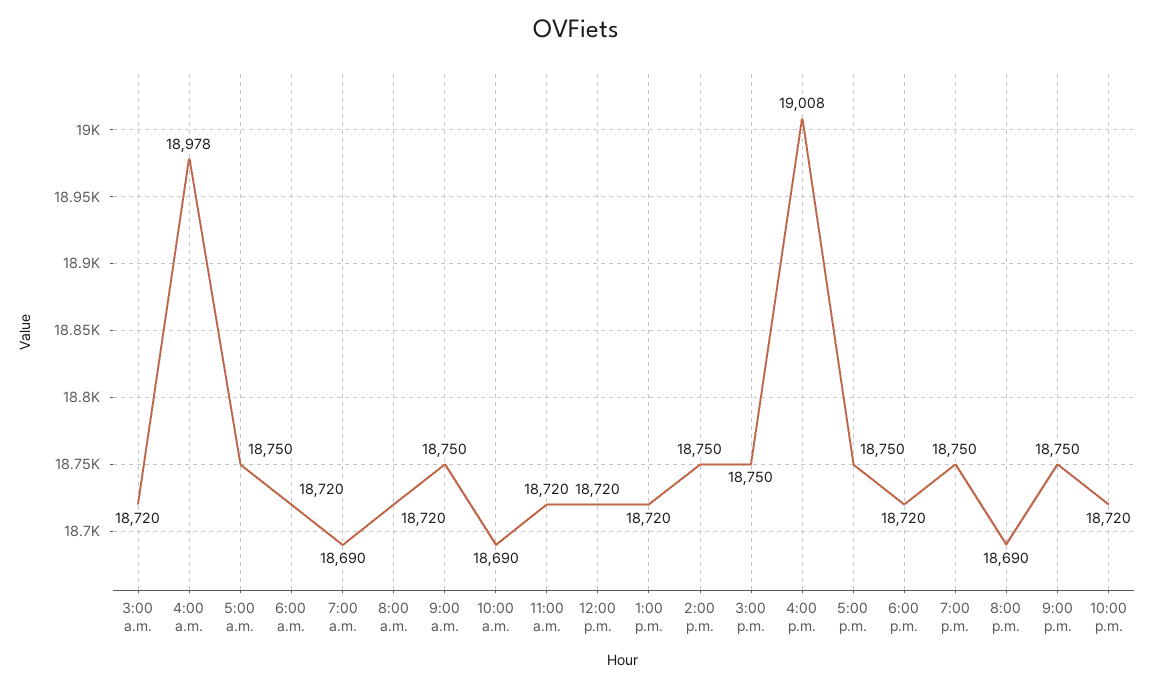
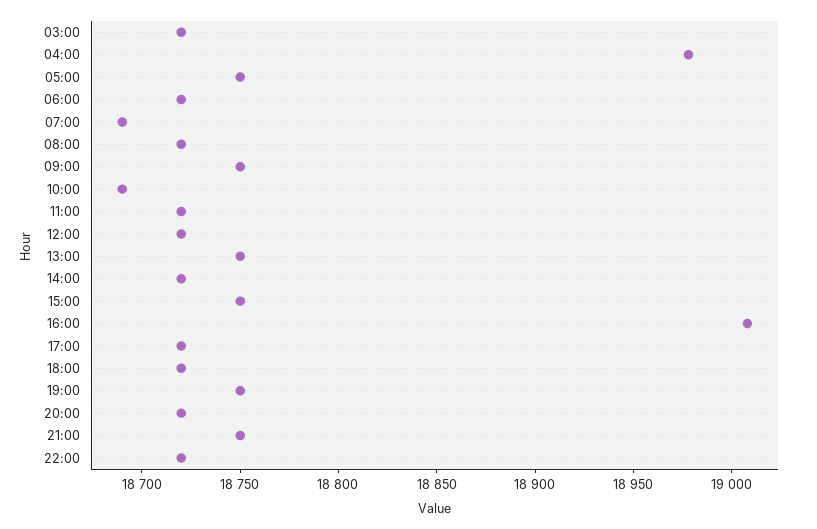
1:00 p.m.: 18720 -> 18750
2:00 p.m.: 18750 -> 18720
5:00 p.m.: 18750 -> 18720
8:00 p.m.: 18690 -> 18720

